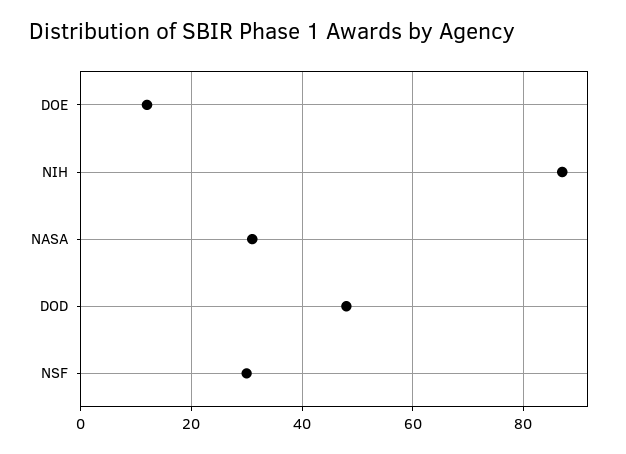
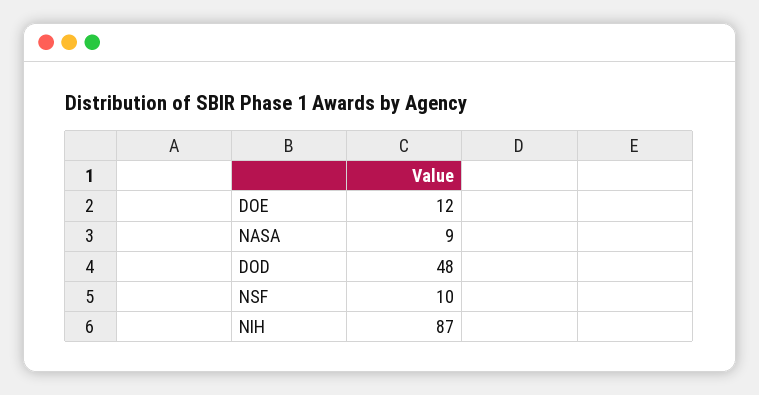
NASA: 30 -> 9
NSF: 30 -> 10

